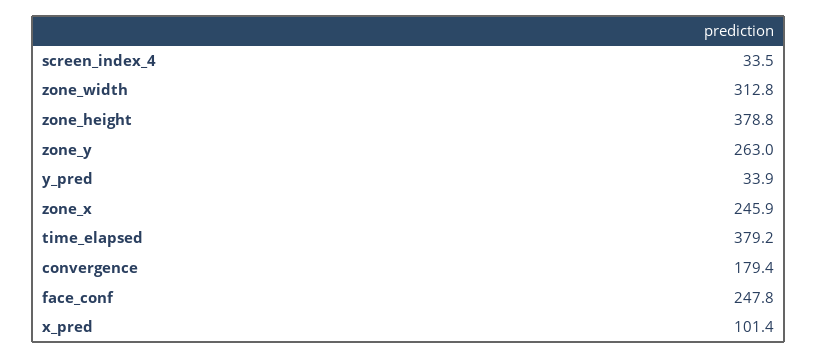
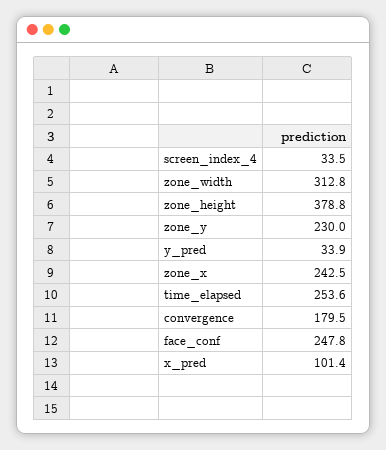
zone_y: 263 -> 230
zone_x: 245.9 -> 242.5
time_elapsed: 379.2 -> 253.6
convergence: 179.4 -> 179.5

